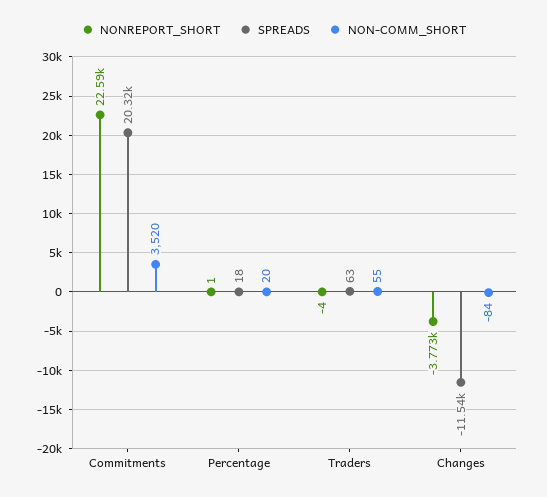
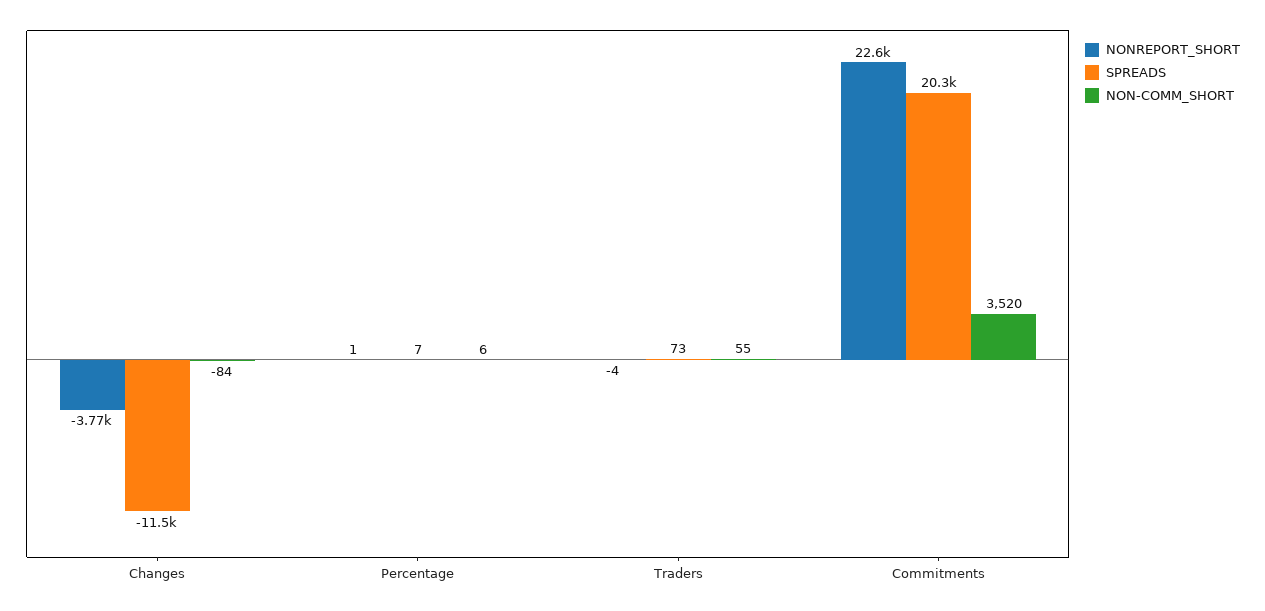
SPREADS, Percentage: 18 -> 7
NON-COMM_SHORT, Percentage: 20 -> 6
SPREADS, Traders: 63 -> 73

